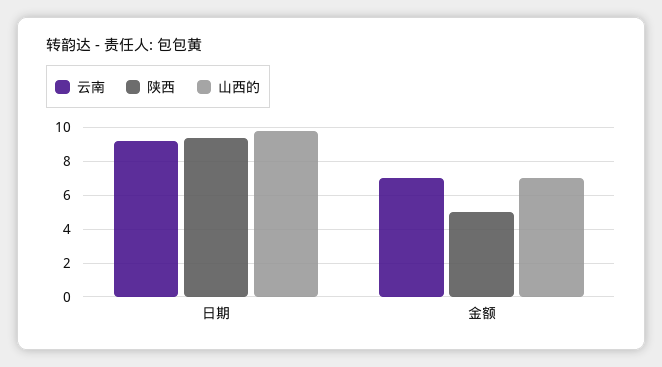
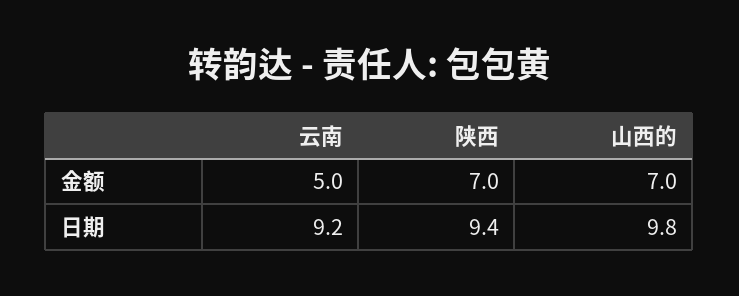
云南, 金额: 7 -> 5
陕西, 金额: 5 -> 7

